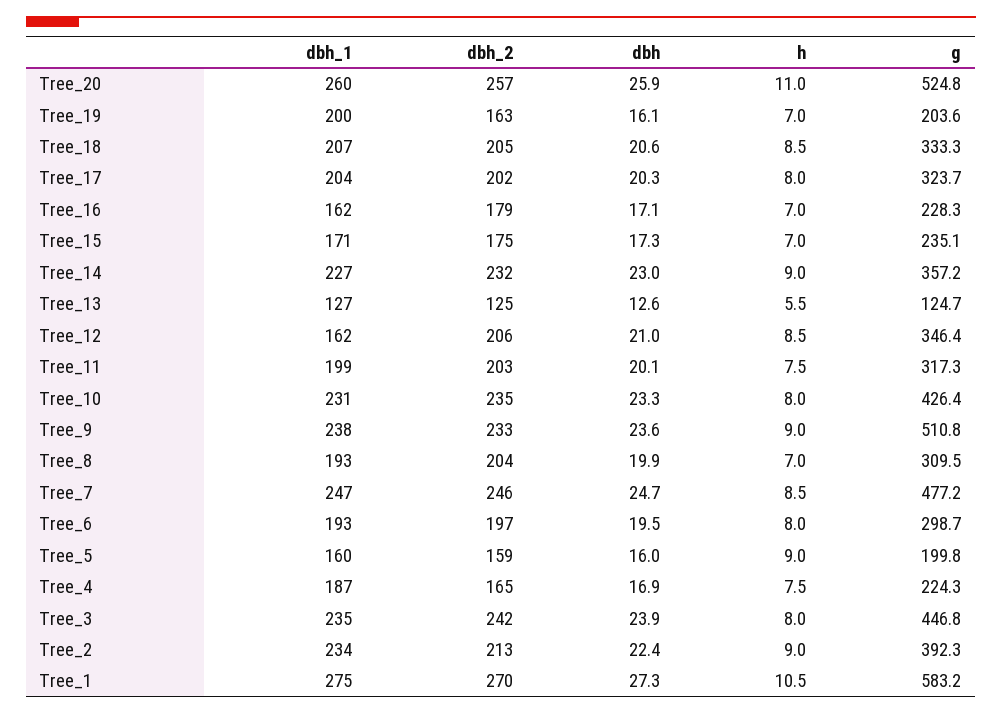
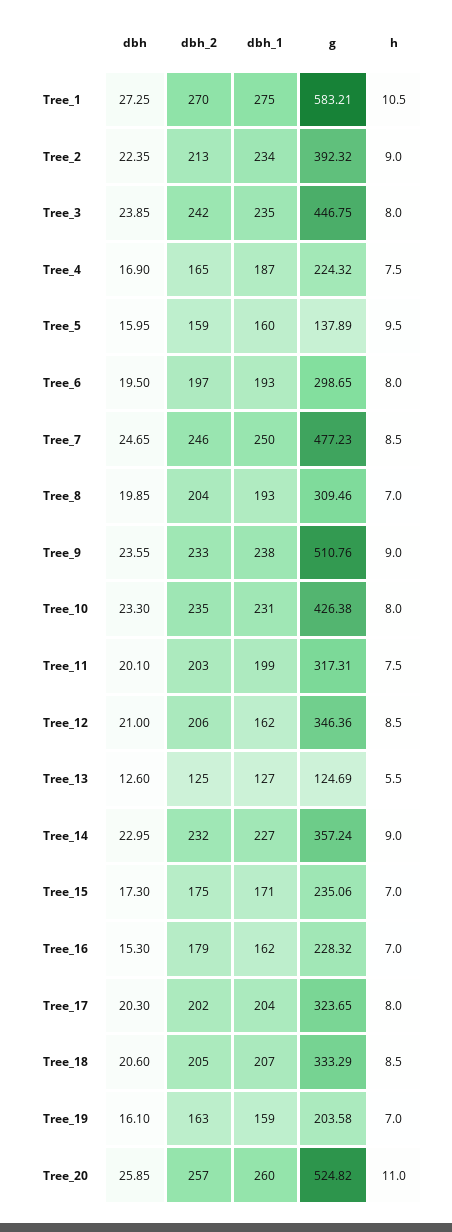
dbh_1, Tree_19: 200 -> 159
dbh, Tree_16: 17.1 -> 15.3
dbh_1, Tree_7: 247 -> 250
h, Tree_5: 9 -> 9.5
g, Tree_5: 199.8 -> 137.89

